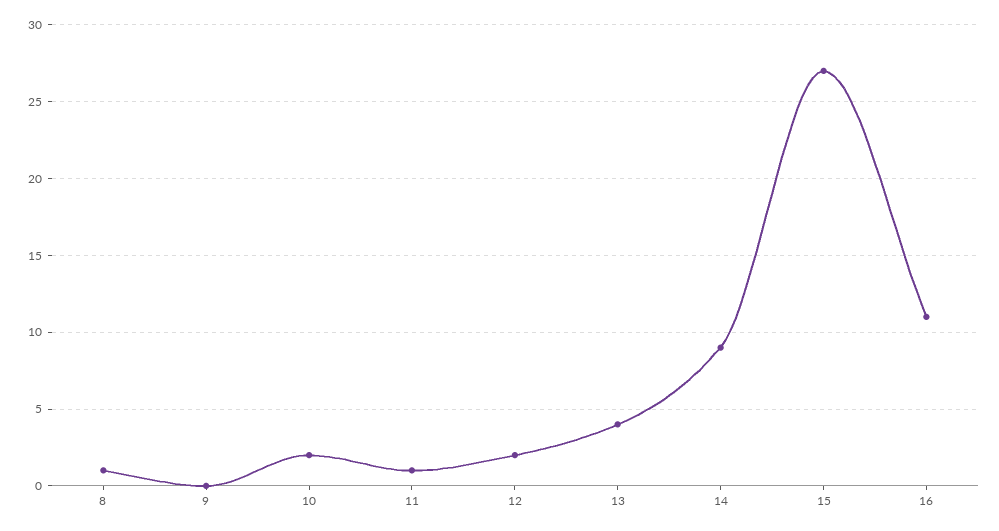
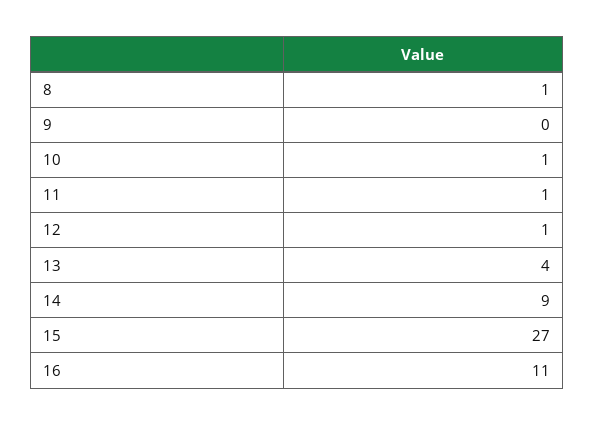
10: 2 -> 1
12: 2 -> 1

